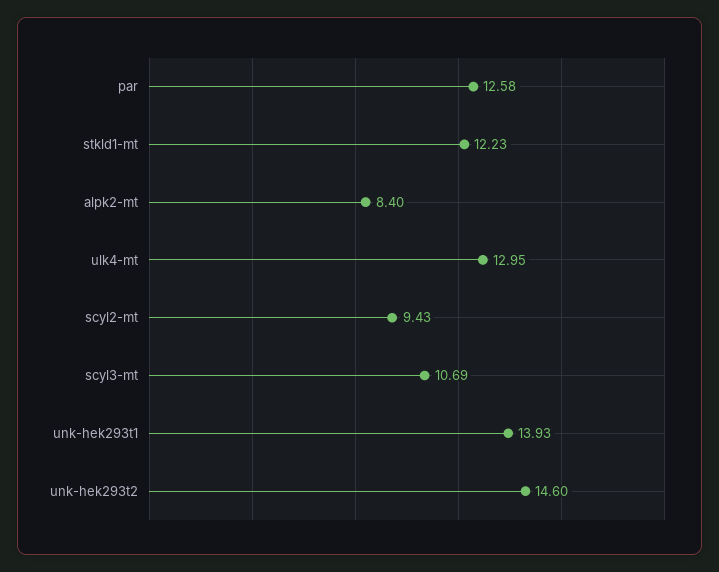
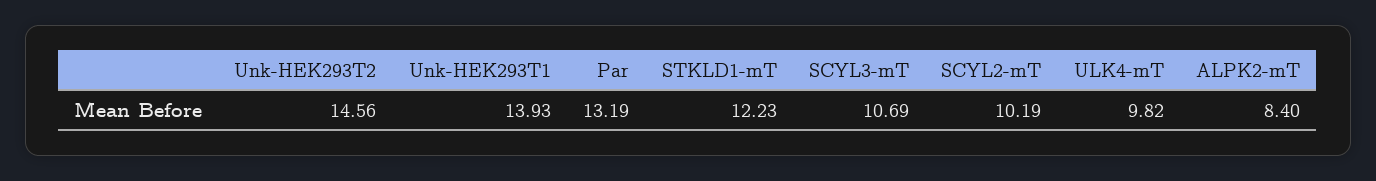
par: 12.58 -> 13.19
ulk4-mt: 12.95 -> 9.82
scyl2-mt: 9.43 -> 10.19
unk-hek293t2: 14.6 -> 14.56

